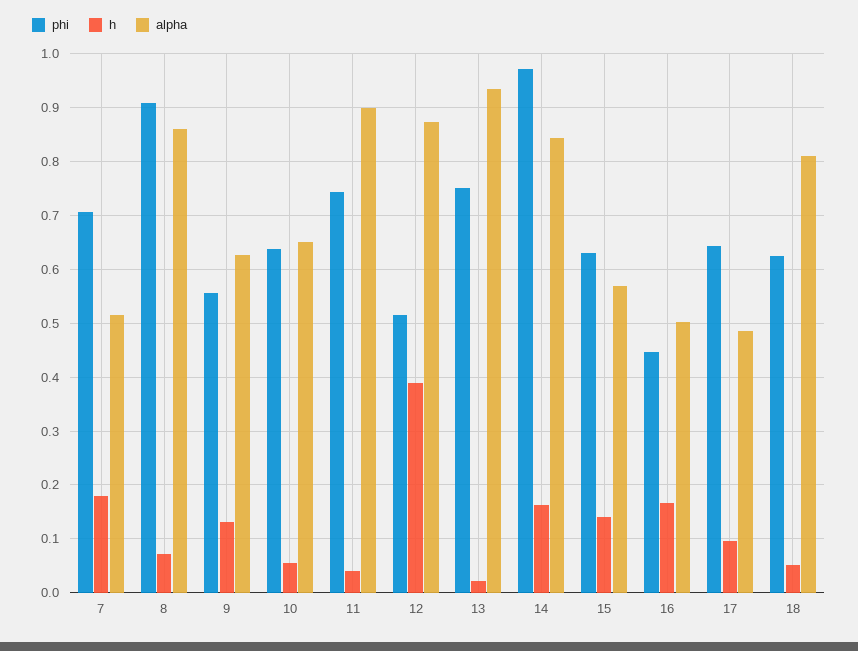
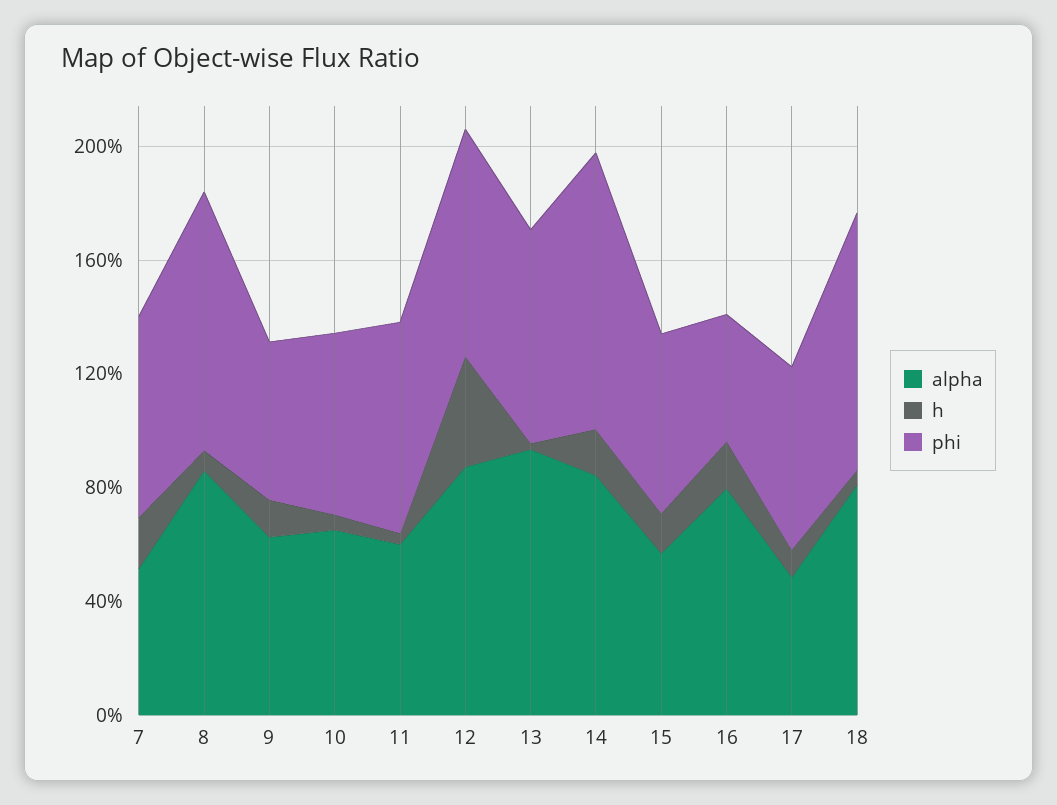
alpha, 11: 0.9 -> 0.6
phi, 12: 0.52 -> 0.8
alpha, 16: 0.5 -> 0.8
phi, 18: 0.62 -> 0.9

